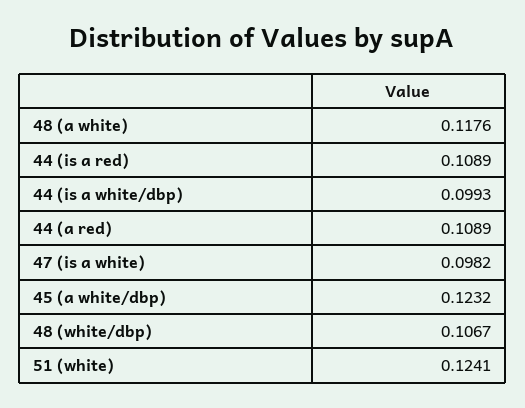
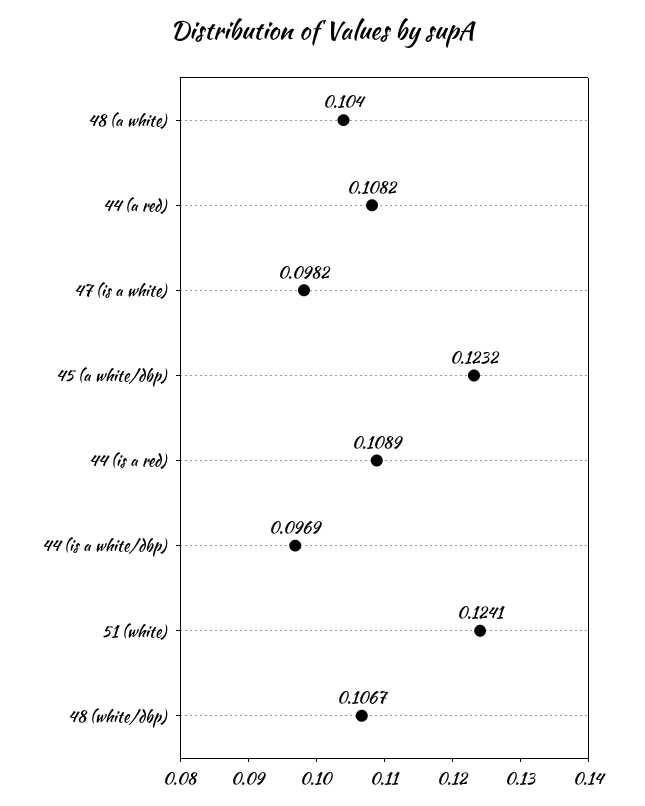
48 (a white): 0.1176 -> 0.104
44 (is a white/dbp): 0.0993 -> 0.0969
44 (a red): 0.1089 -> 0.1082

